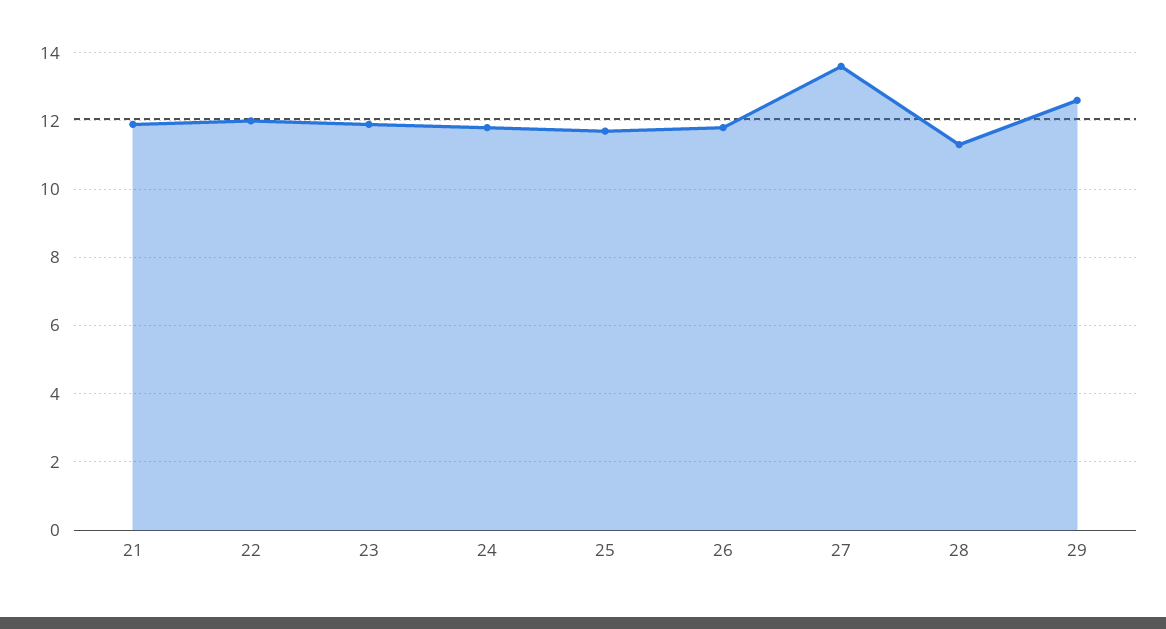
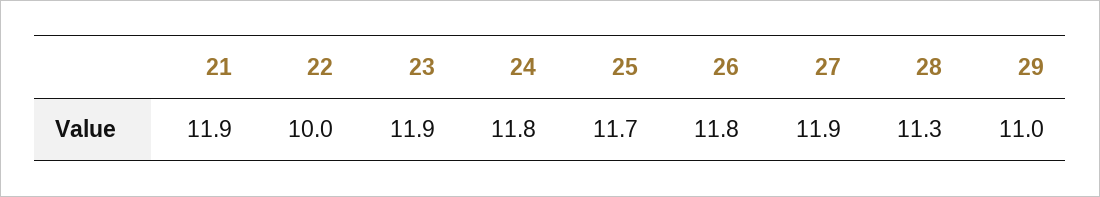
22: 12 -> 10
27: 13.5 -> 11.9
29: 12.5 -> 11

